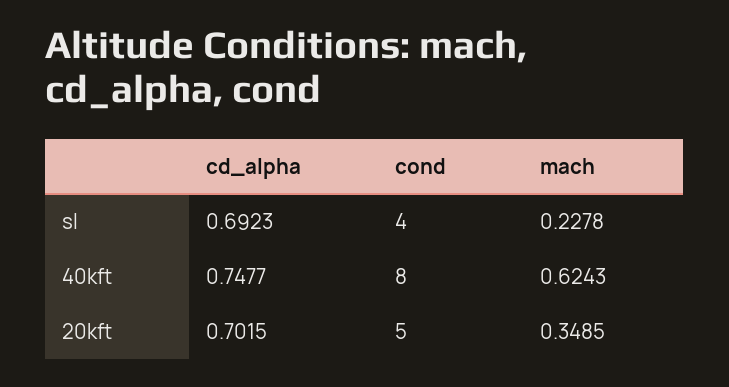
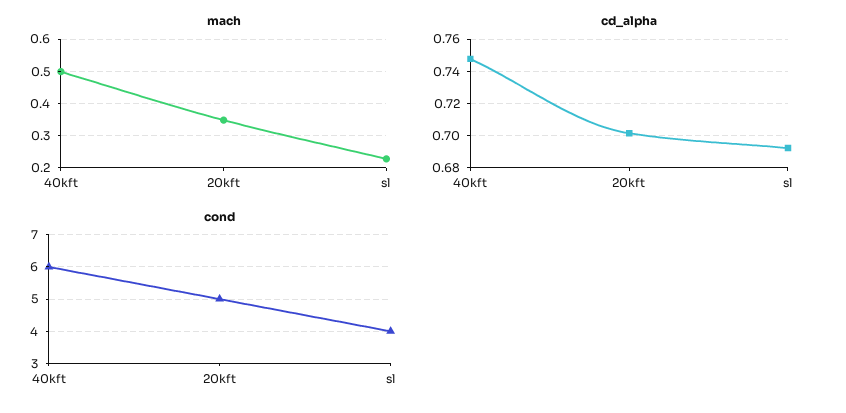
cond, 40kft: 8 -> 6
mach, 40kft: 0.6243 -> 0.5

